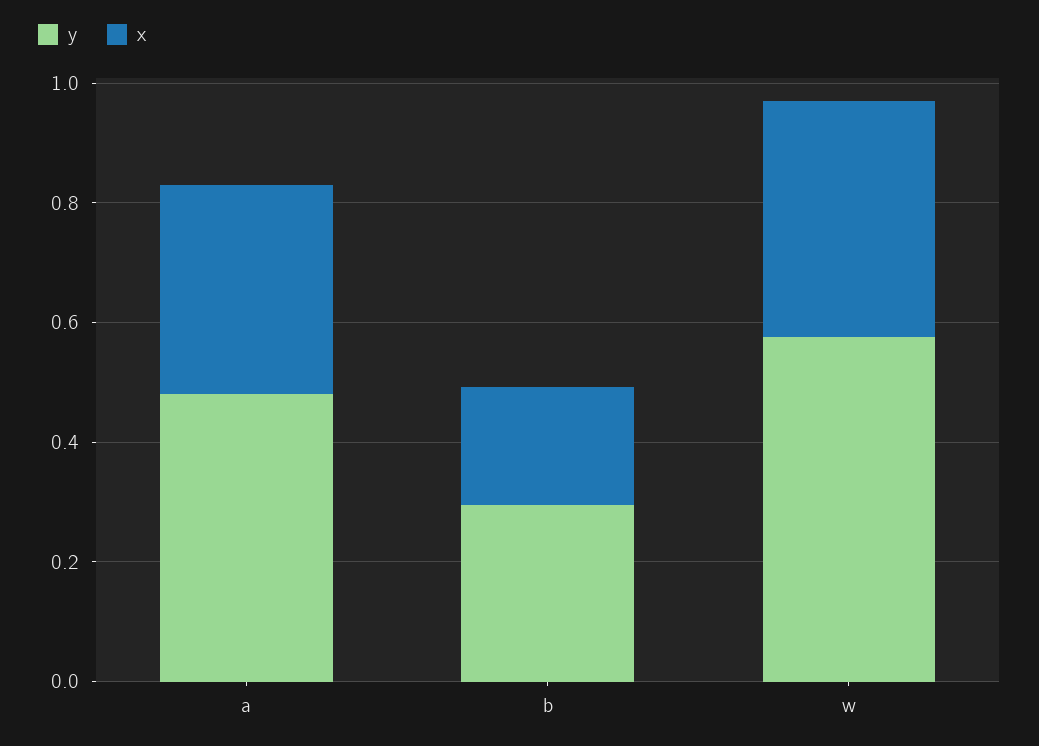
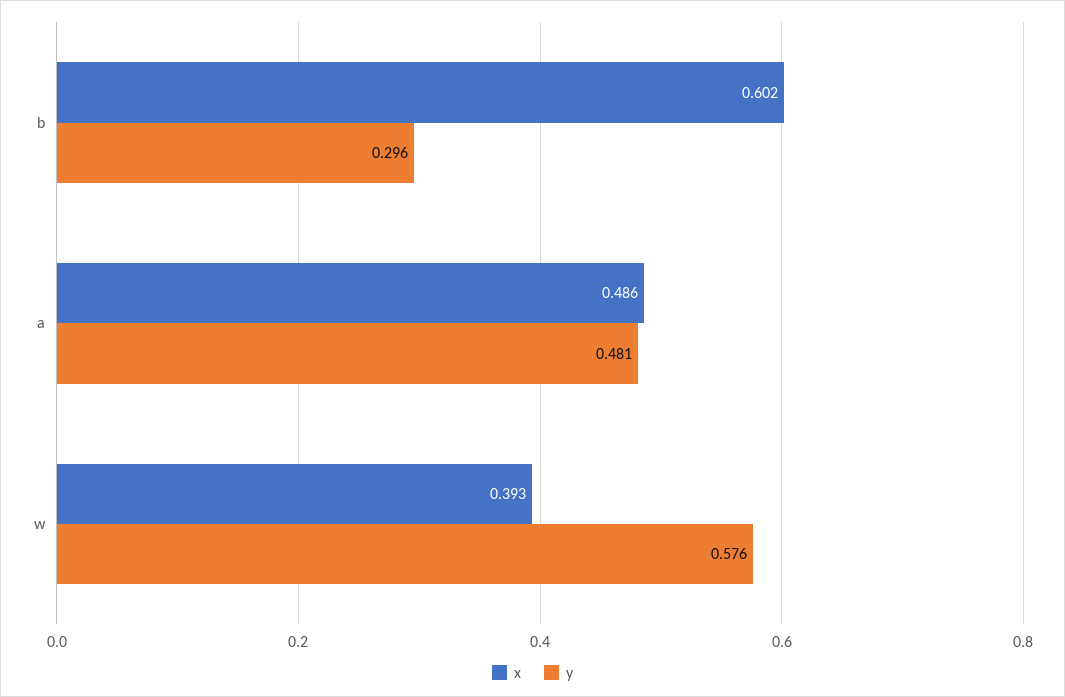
x, a: 0.35 -> 0.486
x, b: 0.2 -> 0.602

